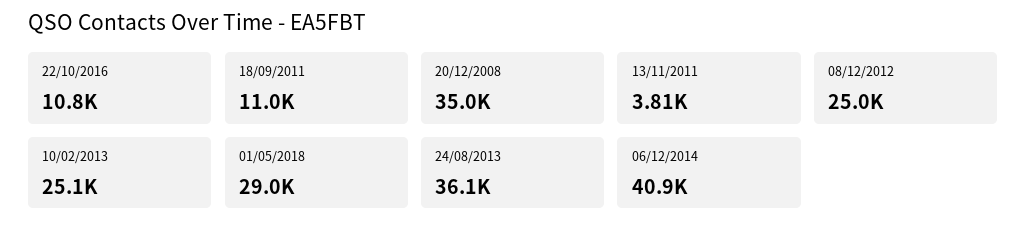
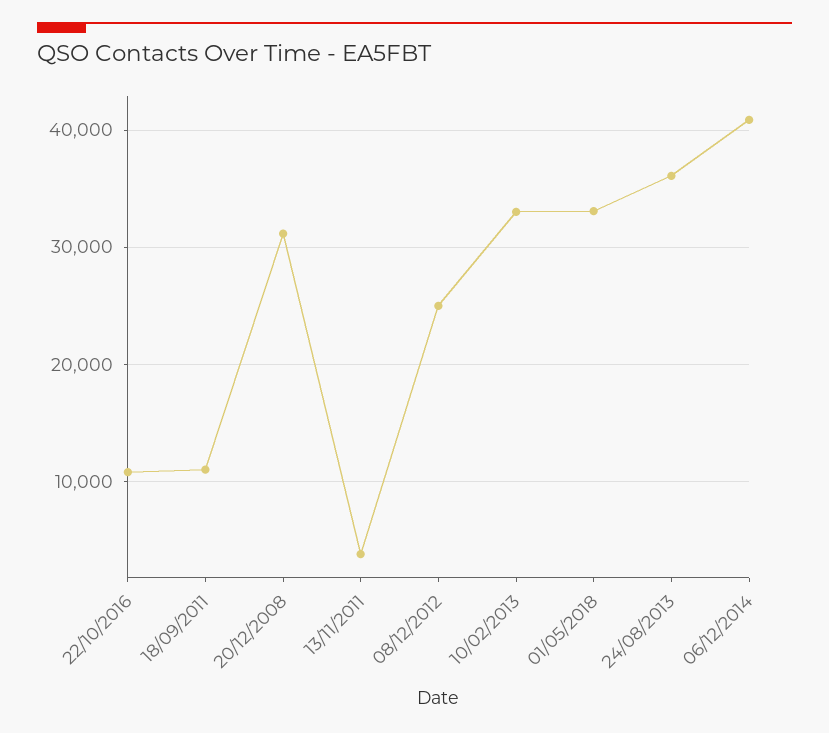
20/12/2008: 35000 -> 31000
10/02/2013: 25100 -> 33000
01/05/2018: 29000 -> 33000

